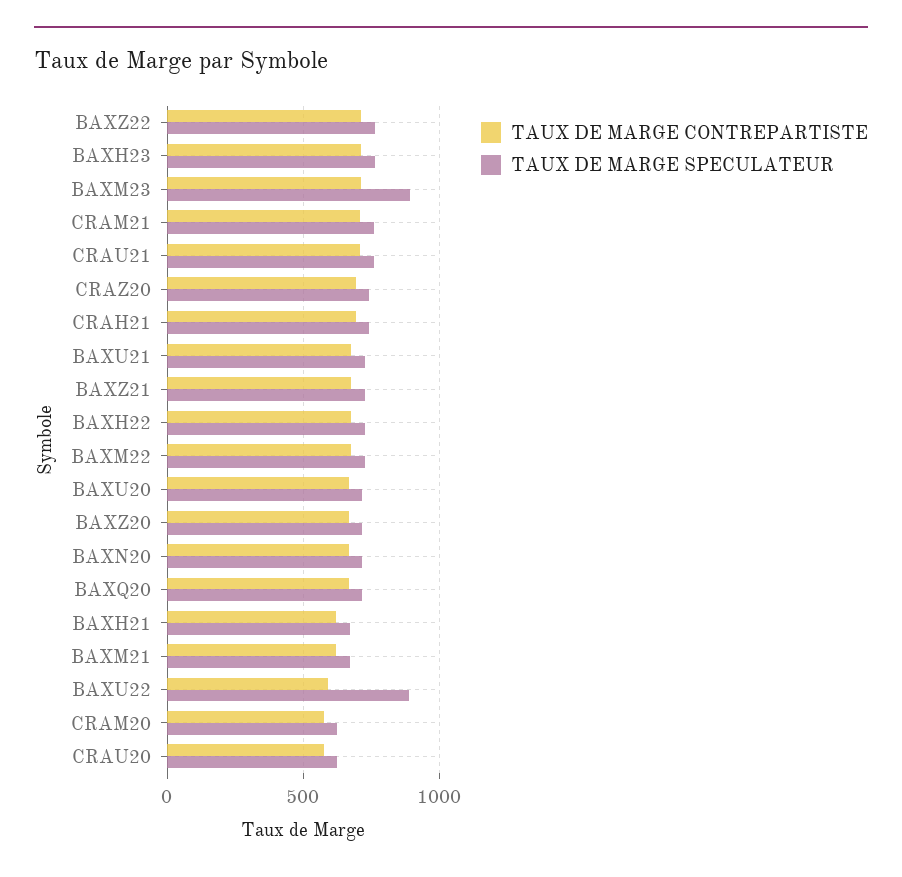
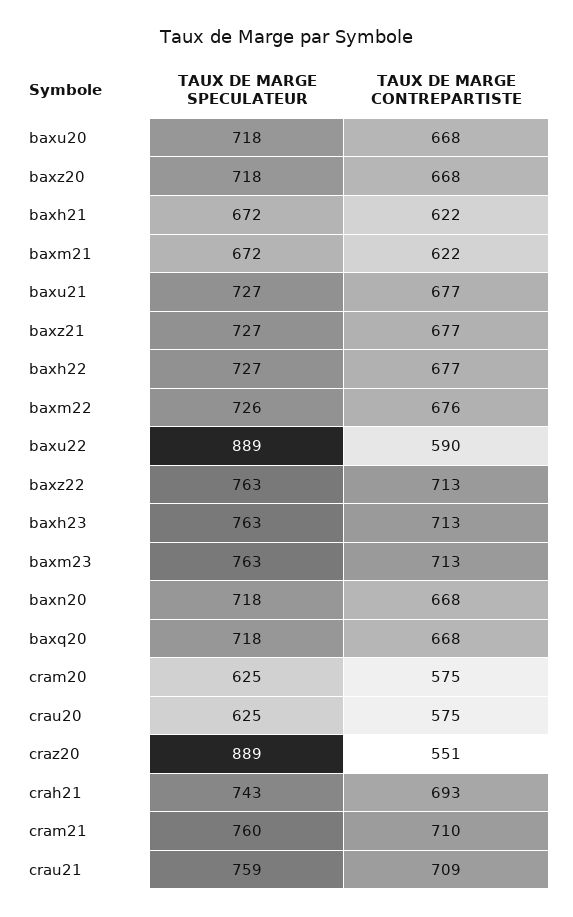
TAUX DE MARGE SPECULATEUR, BAXM23: 900 -> 763
TAUX DE MARGE CONTREPARTISTE, CRAZ20: 700 -> 551
TAUX DE MARGE SPECULATEUR, CRAZ20: 750 -> 889

